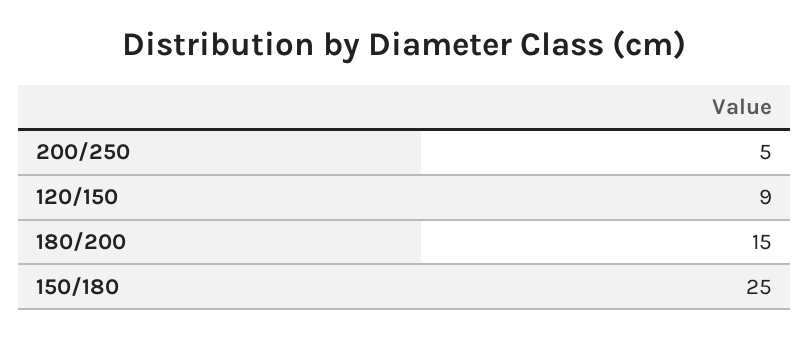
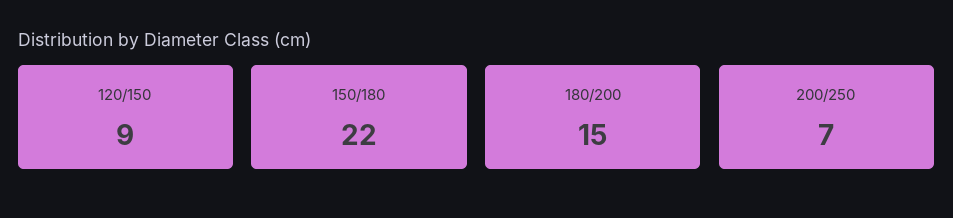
200/250: 5 -> 7
150/180: 25 -> 22

